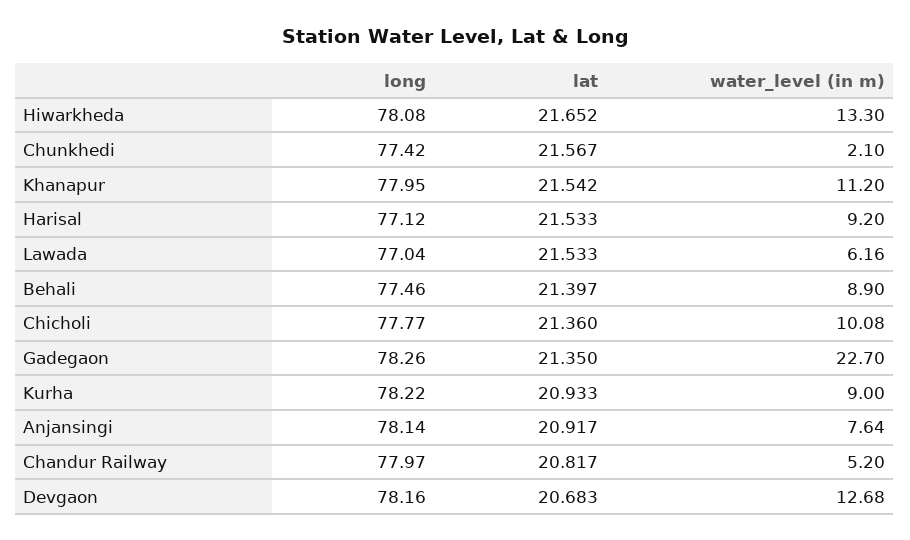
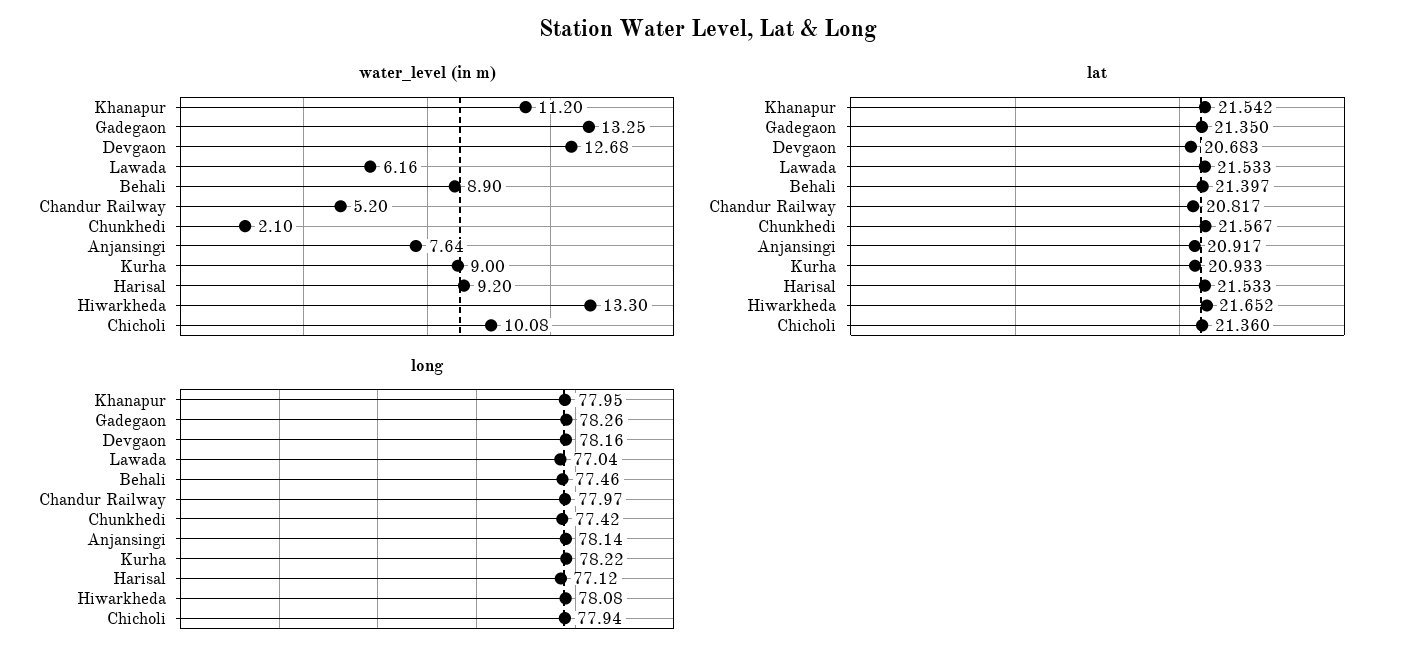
long, Chicholi: 77.77 -> 77.94
water_level (in m), Gadegaon: 22.7 -> 13.25

